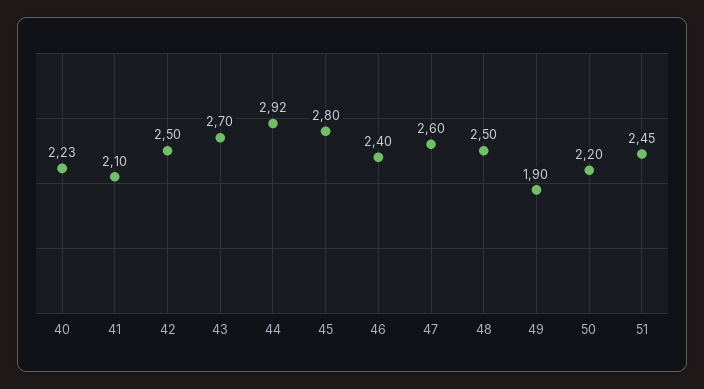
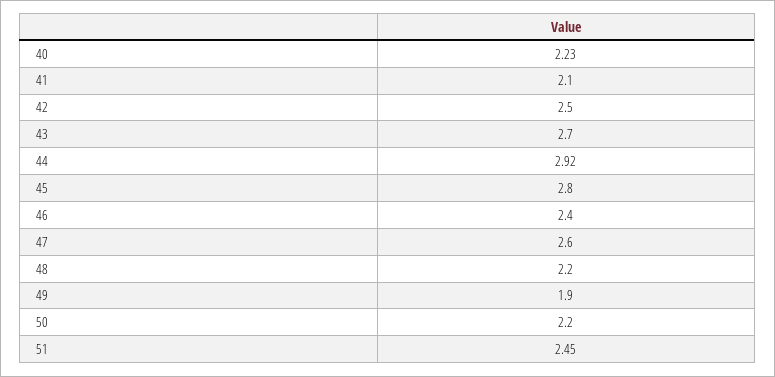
48: 2.5 -> 2.2

